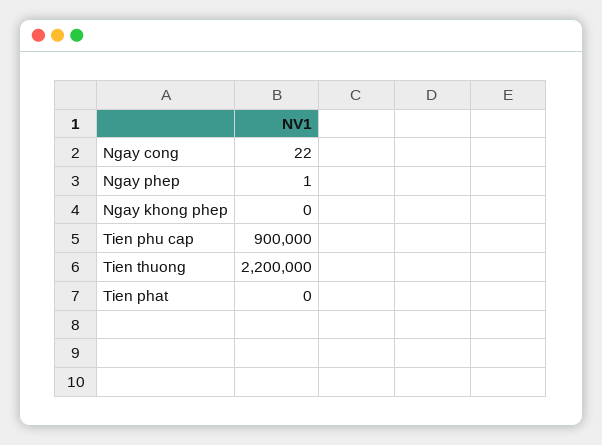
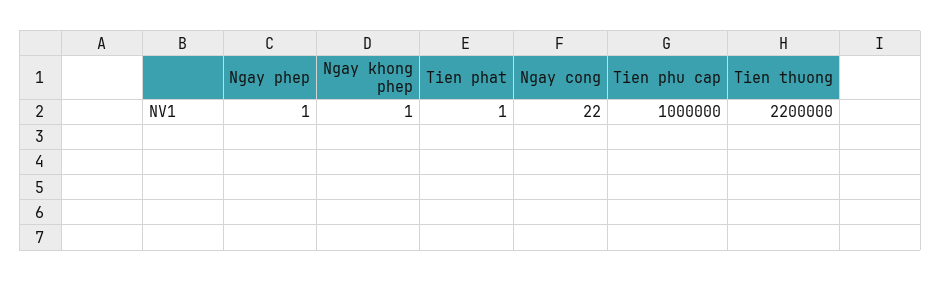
Ngay khong phep: 0 -> 1
Tien phu cap: 900000 -> 1000000
Tien phat: 0 -> 1

